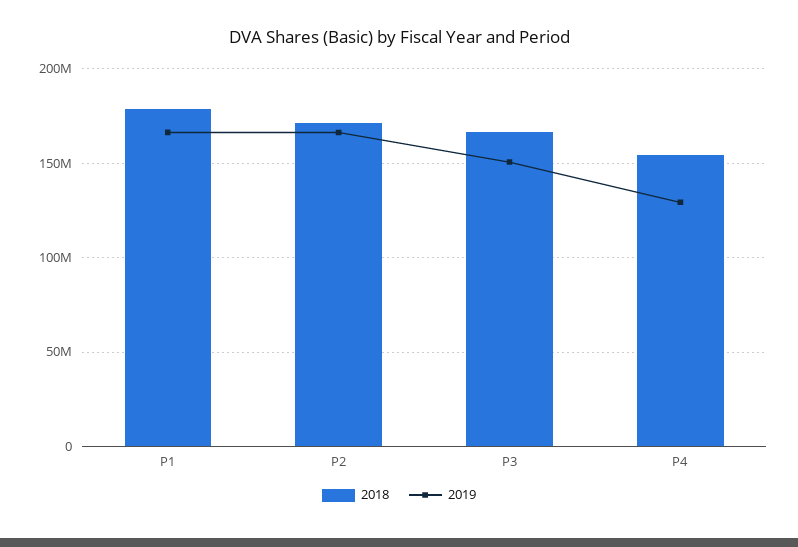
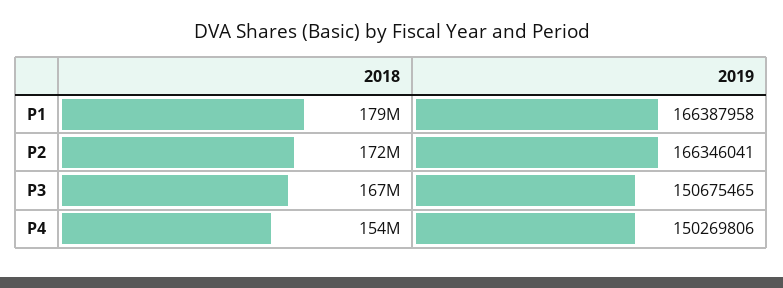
2019, P4: 130000000 -> 150269806

